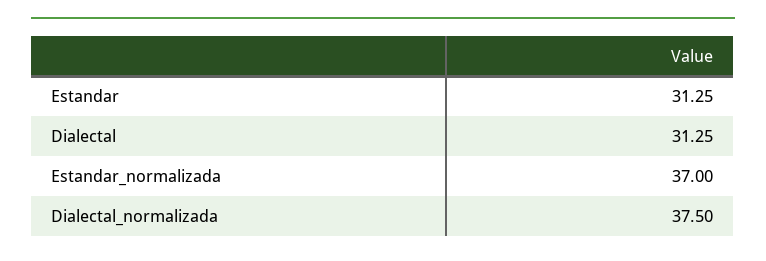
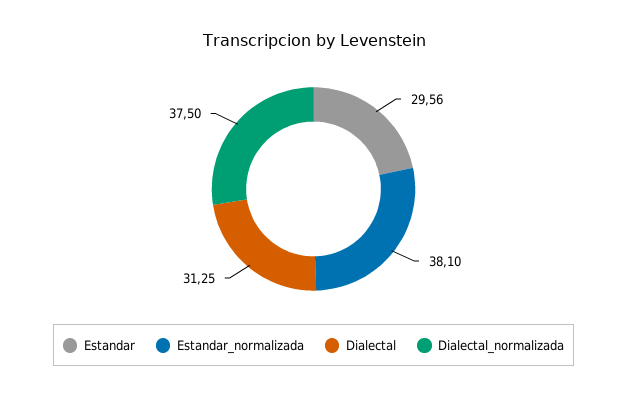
Estandar: 31.25 -> 29.56
Estandar_normalizada: 37 -> 38.1

